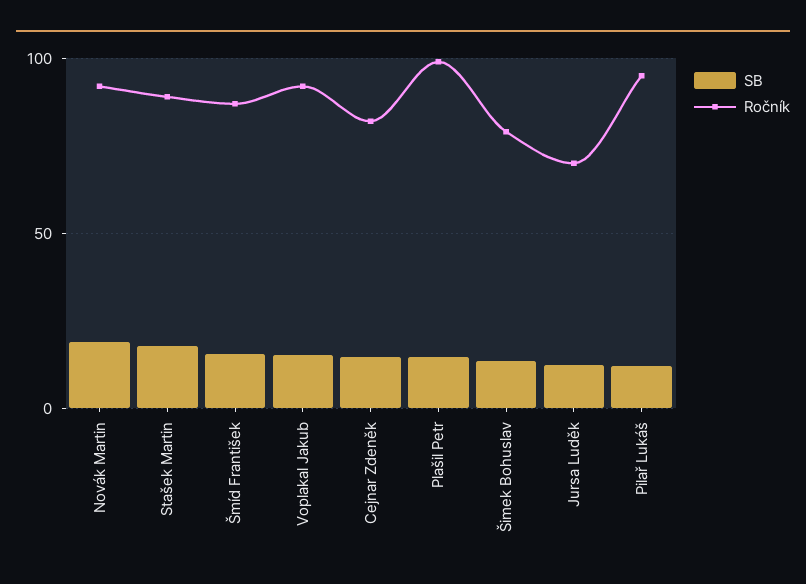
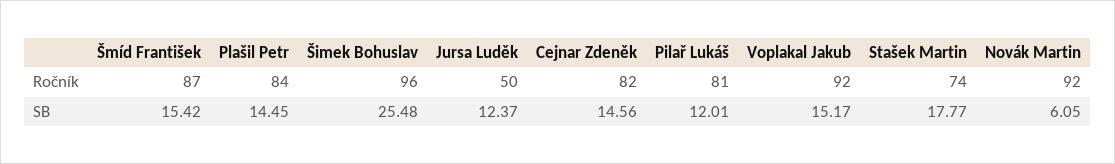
SB, Novák Martin: 20 -> 6.05
Ročník, Stašek Martin: 90 -> 74
Ročník, Plašil Petr: 100 -> 84
SB, Šimek Bohuslav: 15 -> 25.48
Ročník, Šimek Bohuslav: 80 -> 96
Ročník, Jursa Luděk: 70 -> 50
Ročník, Pilař Lukáš: 95 -> 81

